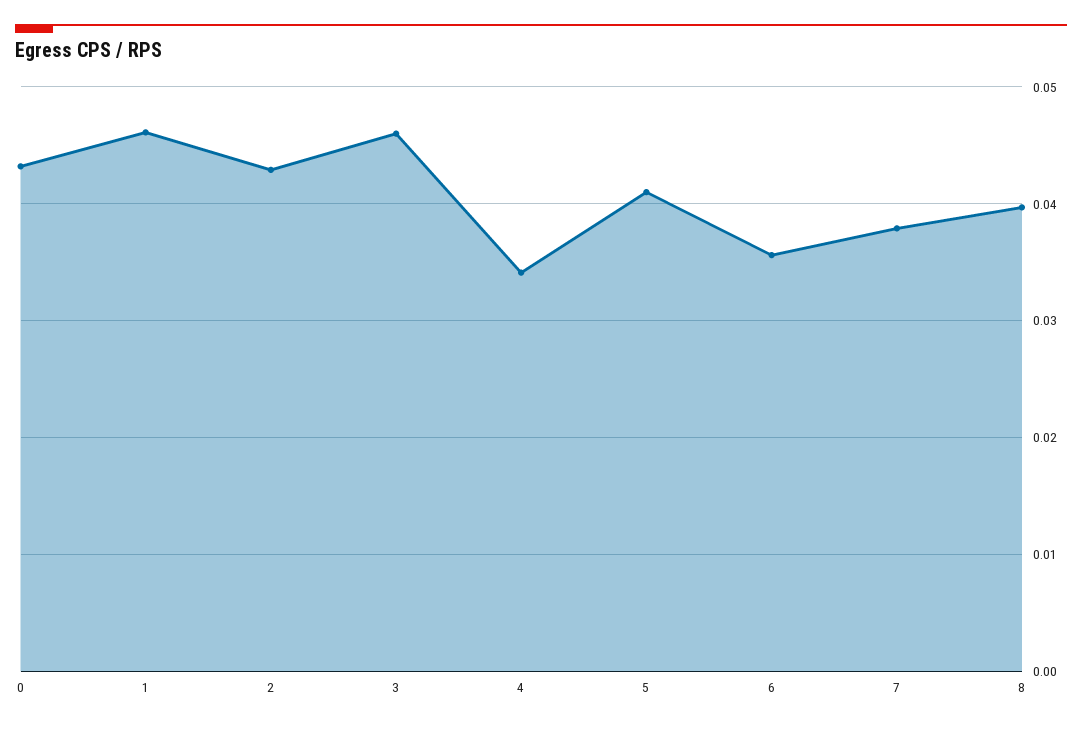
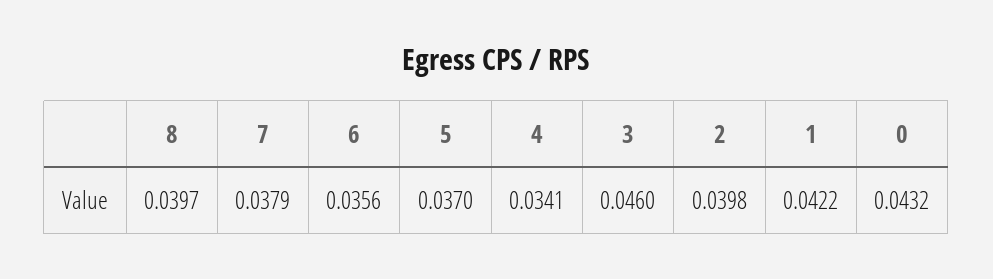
1: 0.046 -> 0.0422
2: 0.043 -> 0.0398
5: 0.041 -> 0.037

